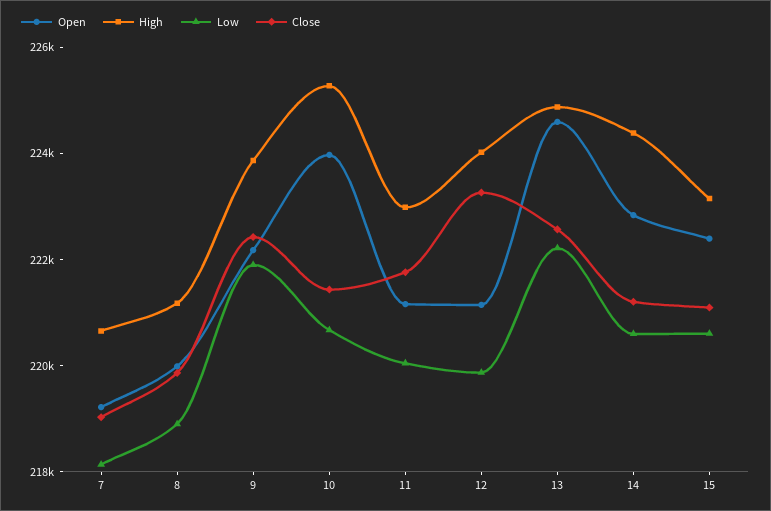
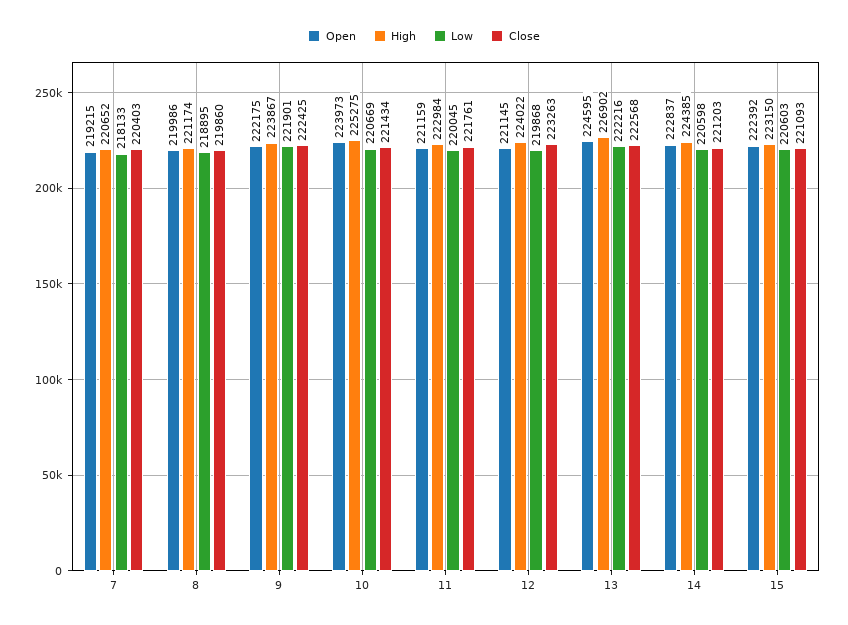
Close, 7: 219000 -> 220403
High, 13: 225000 -> 226902

